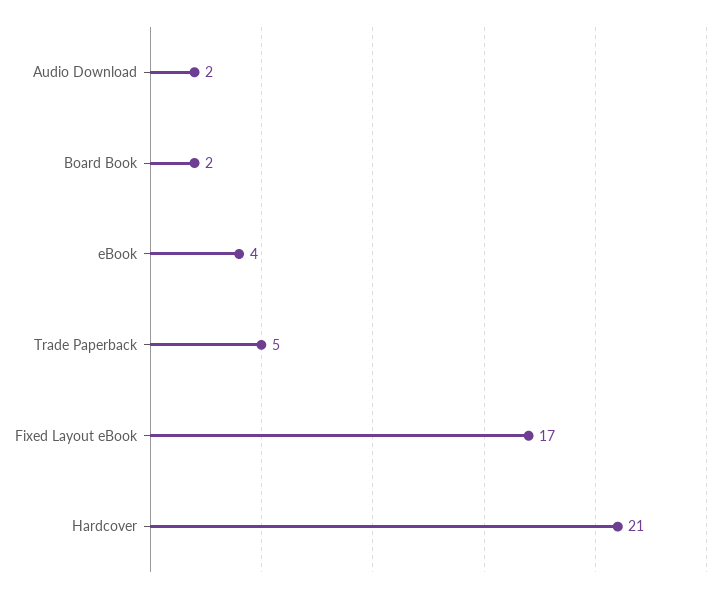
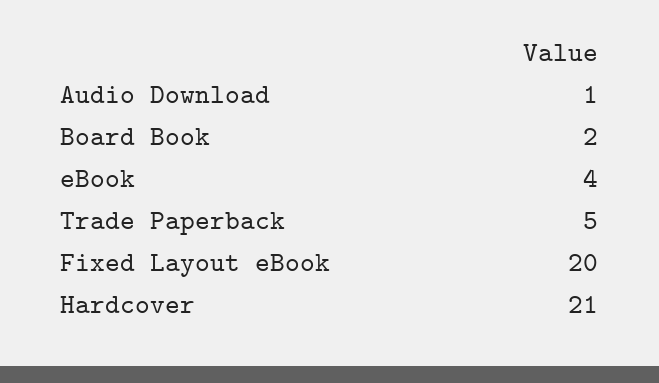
Audio Download: 2 -> 1
Fixed Layout eBook: 17 -> 20

